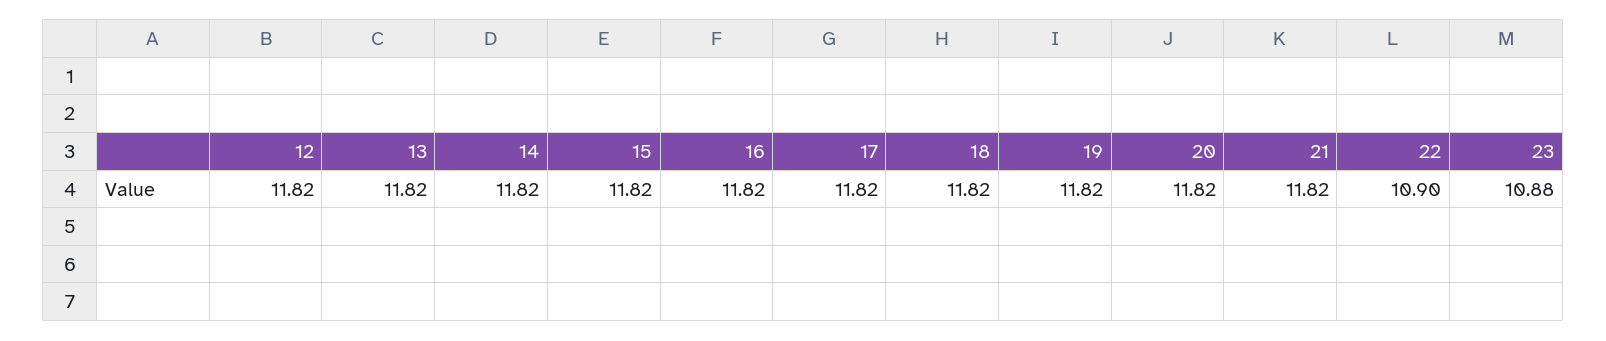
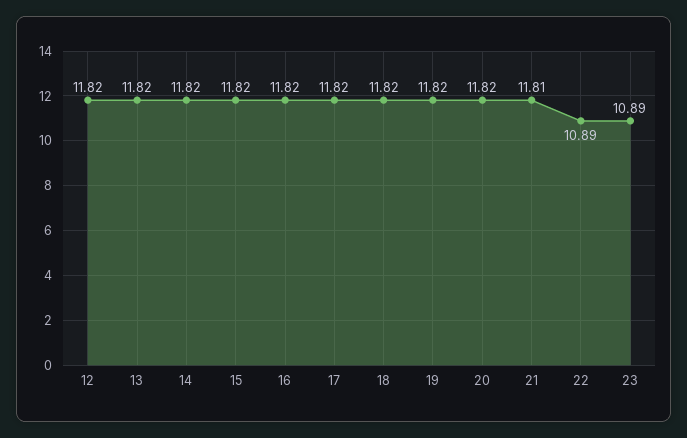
21: 11.82 -> 11.81
22: 10.9 -> 10.89
23: 10.88 -> 10.89

